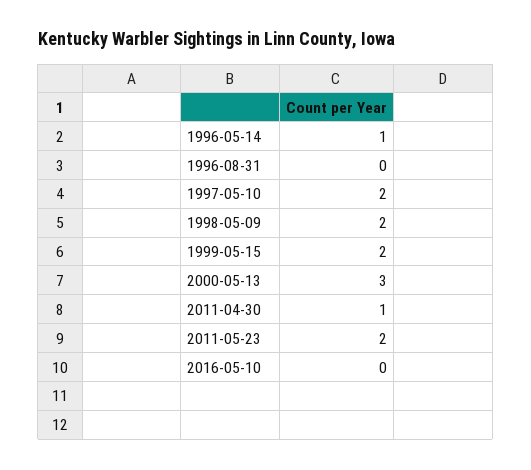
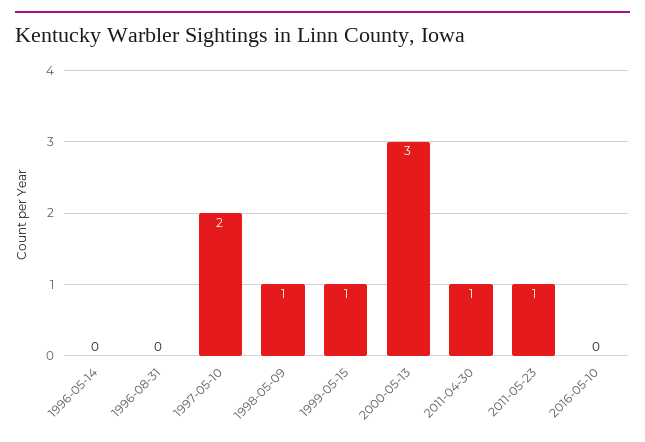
1996-05-14: 1 -> 0
1998-05-09: 2 -> 1
1999-05-15: 2 -> 1
2011-05-23: 2 -> 1

